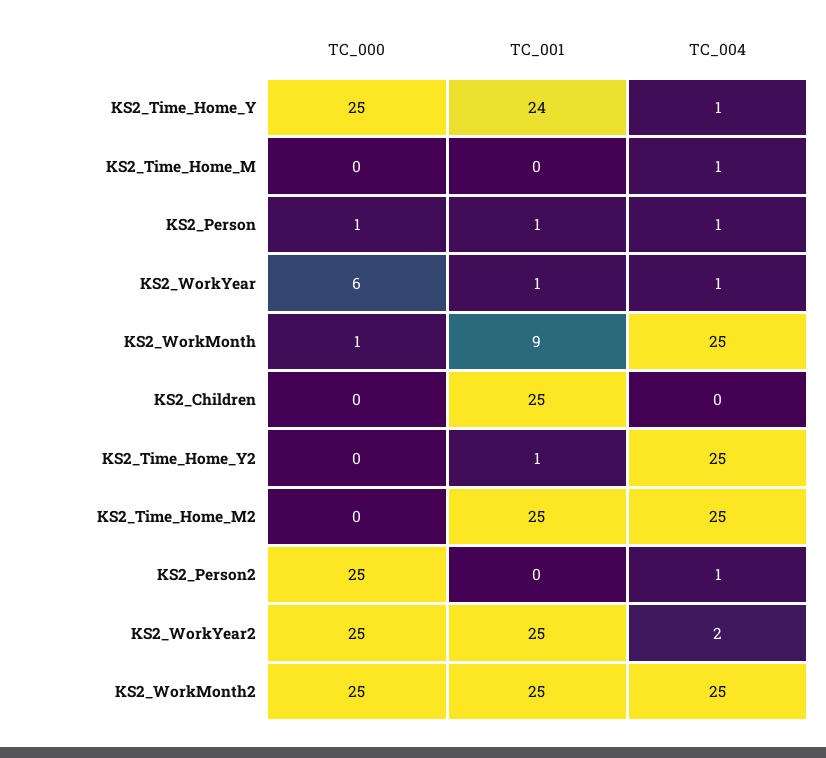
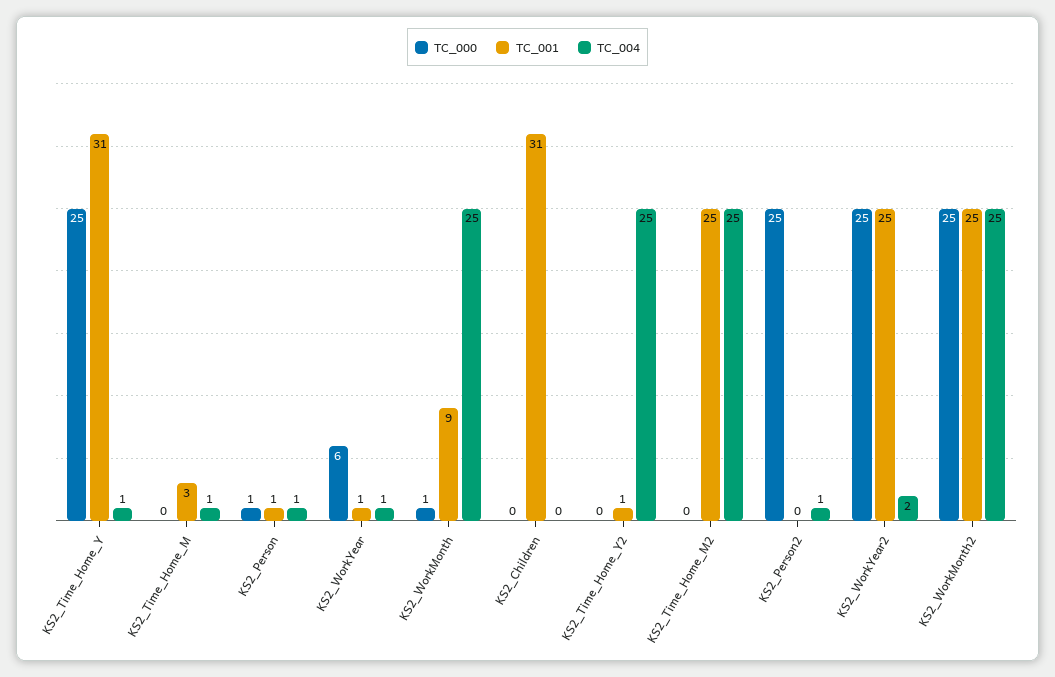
TC_001, KS2_Time_Home_Y: 24 -> 31
TC_001, KS2_Time_Home_M: 0 -> 3
TC_001, KS2_Children: 25 -> 31

